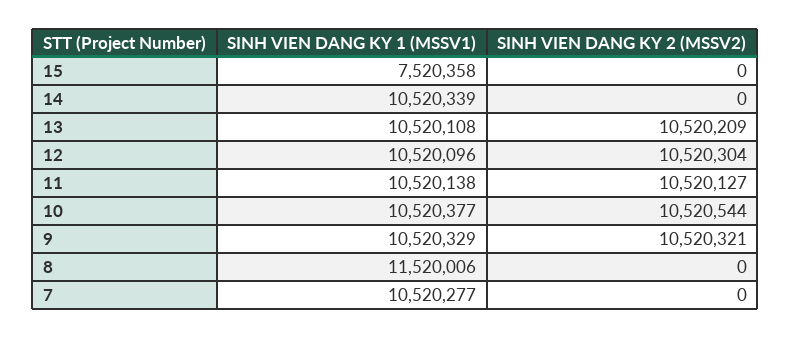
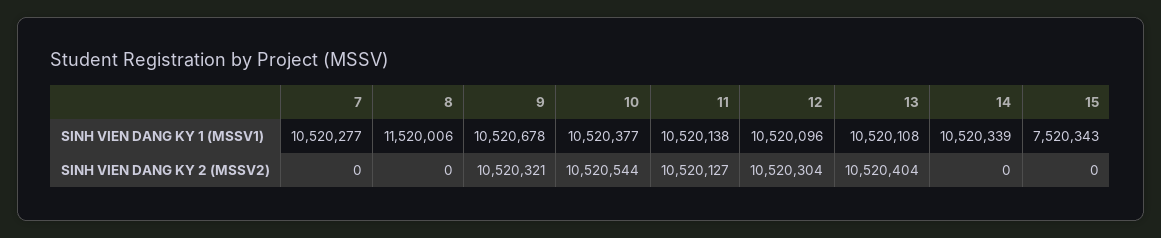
SINH VIEN DANG KY 1 (MSSV1), 15: 7520358 -> 7520343
SINH VIEN DANG KY 2 (MSSV2), 13: 10520209 -> 10520404
SINH VIEN DANG KY 1 (MSSV1), 9: 10520329 -> 10520678

